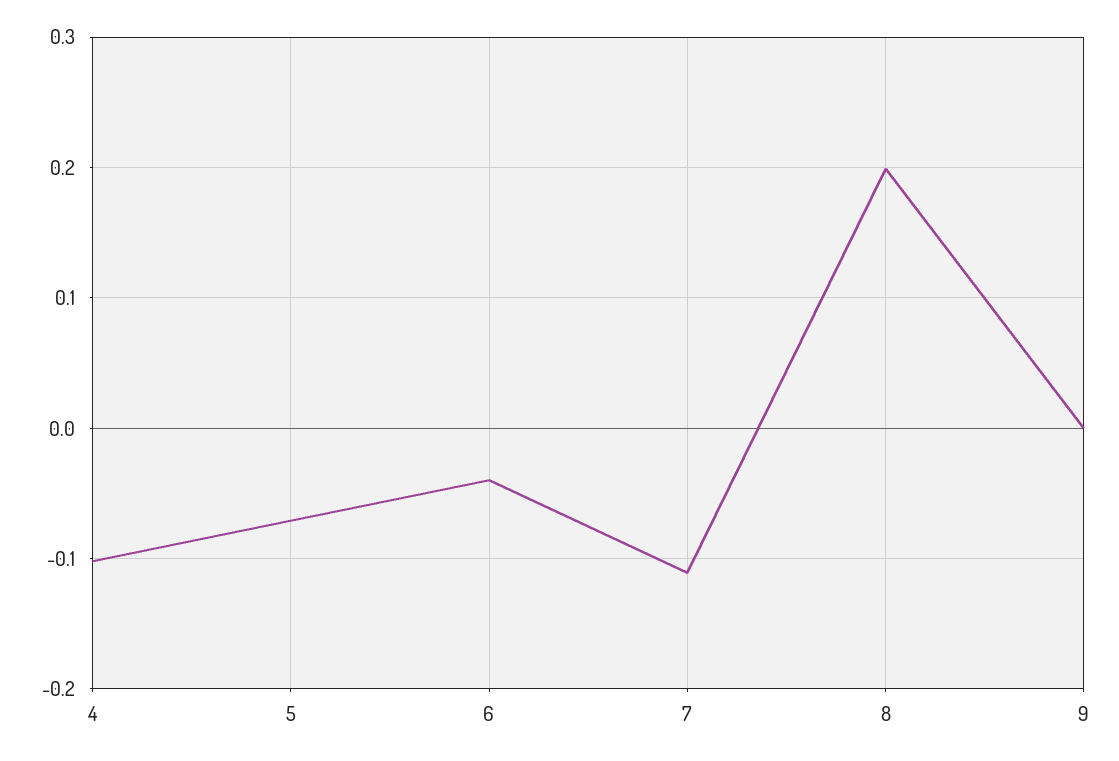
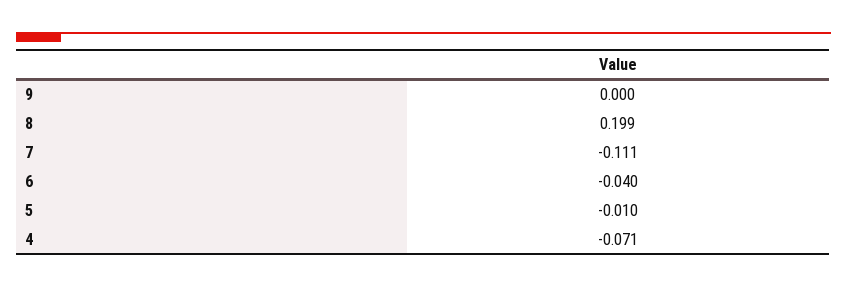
4: -0.1 -> -0.071
5: -0.07 -> -0.01

